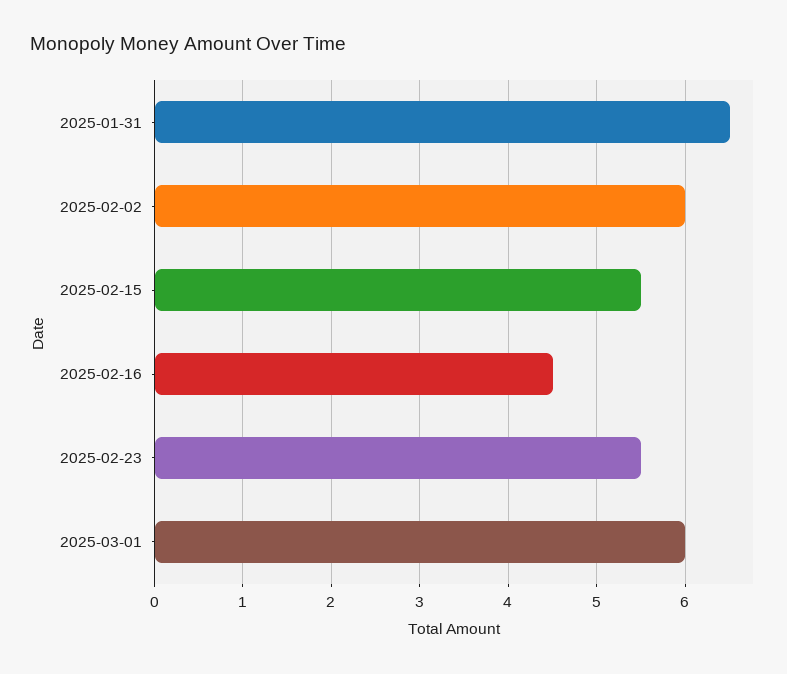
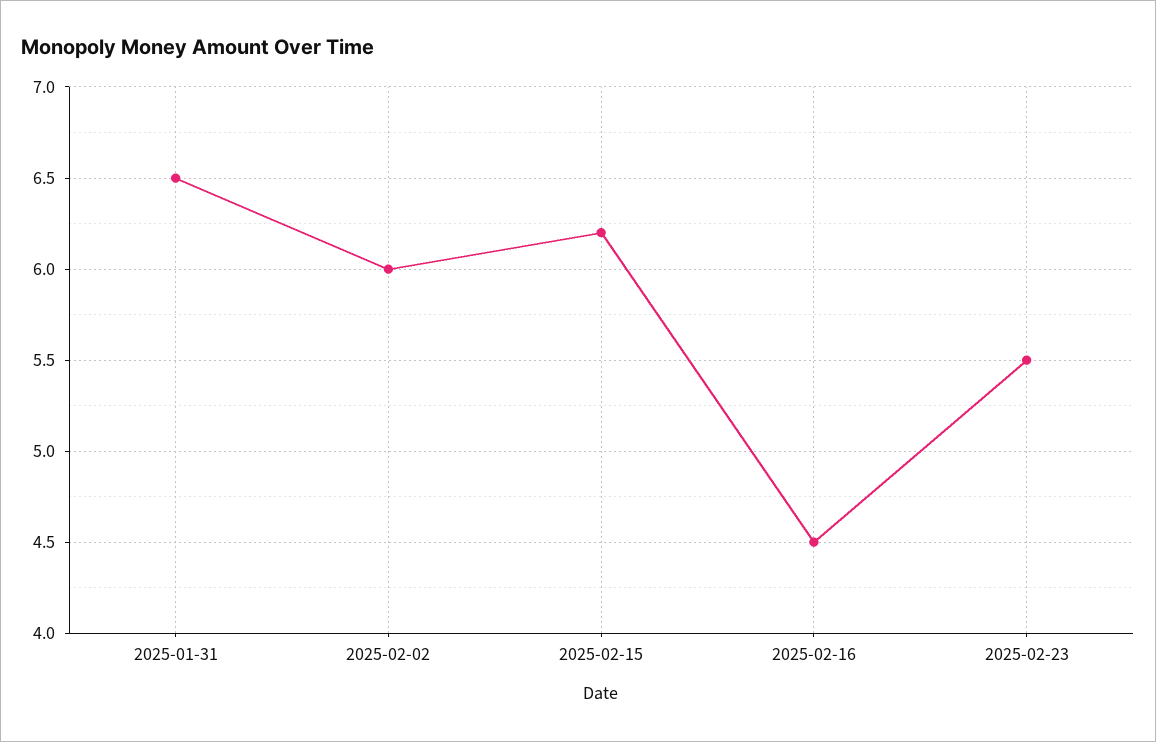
2025-02-15: 5.5 -> 6.2
2025-03-01: 6 -> none

